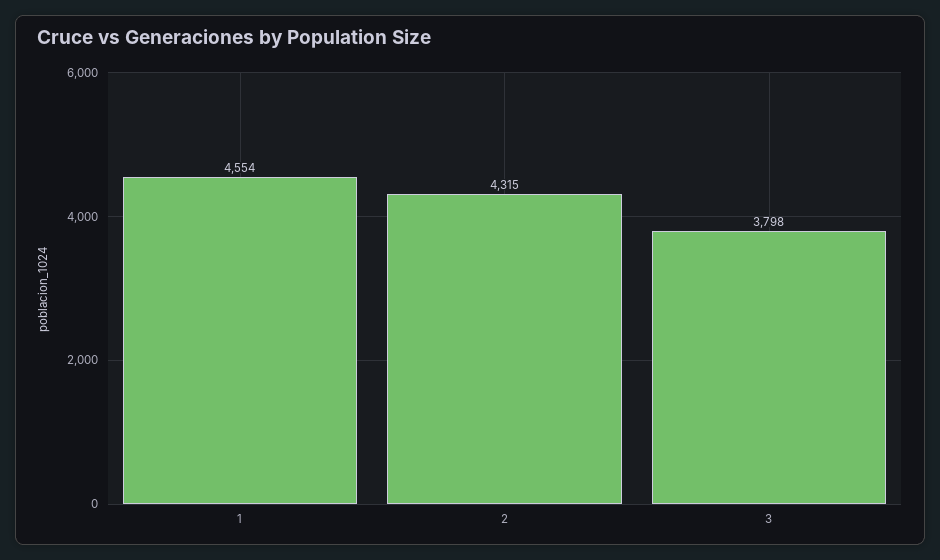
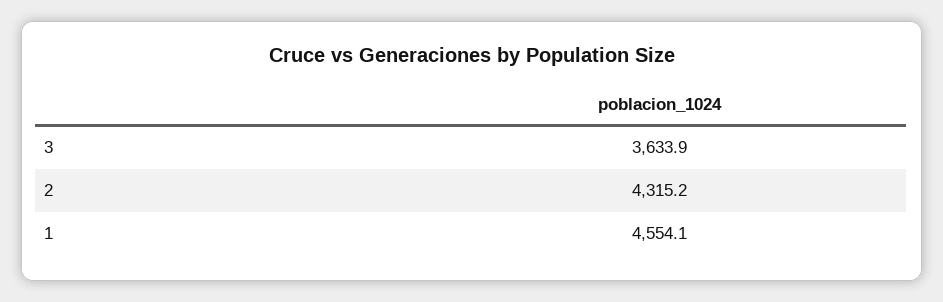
3: 3798 -> 3633.9

